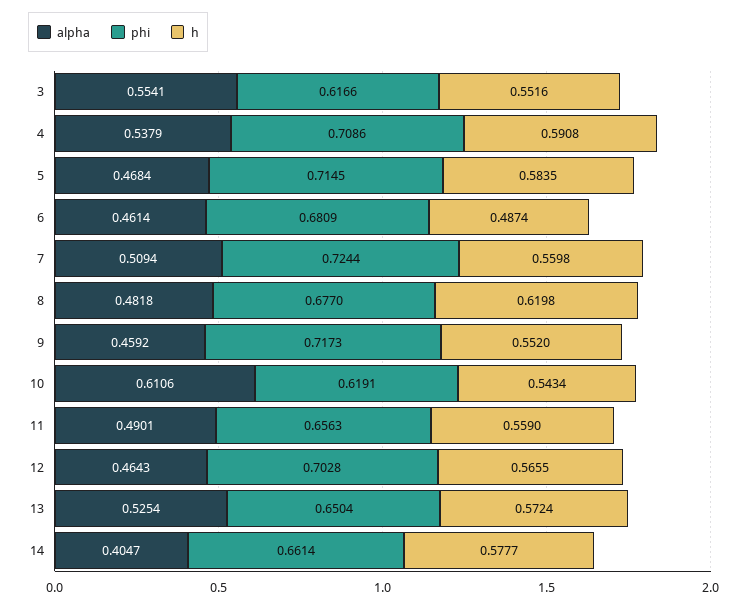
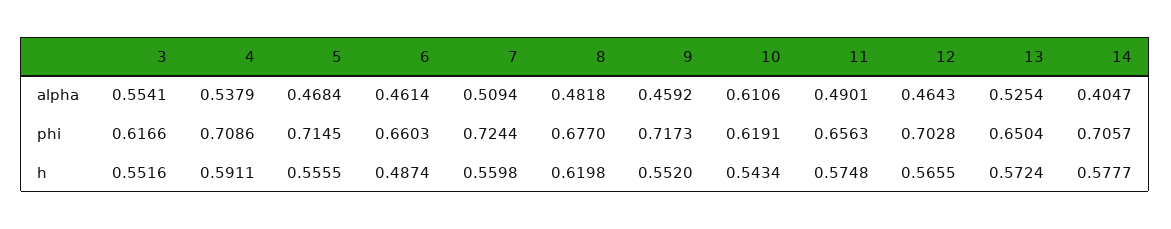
h, 4: 0.5908 -> 0.5911
h, 5: 0.5835 -> 0.5555
phi, 6: 0.6809 -> 0.6603
h, 11: 0.559 -> 0.5748
phi, 14: 0.6614 -> 0.7057

